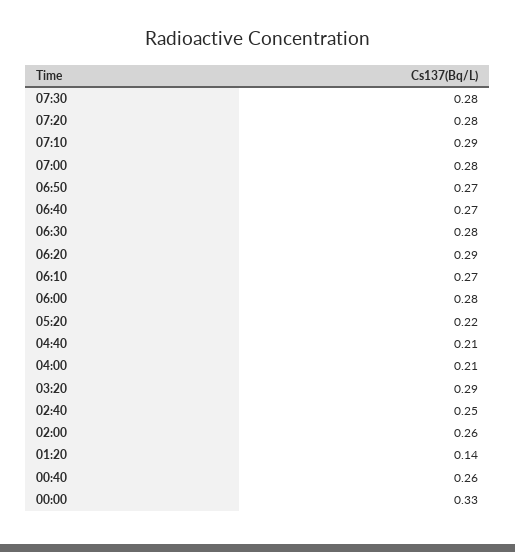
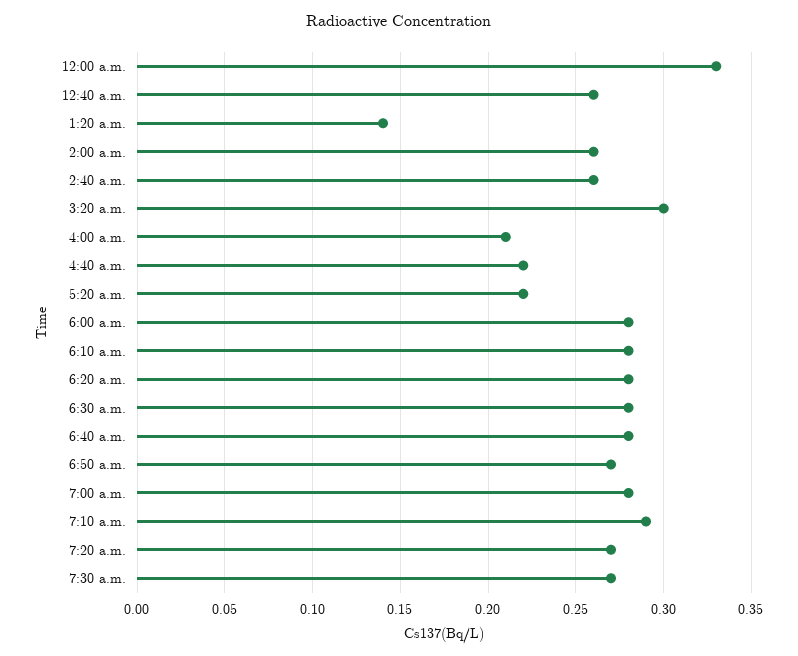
07:30: 0.28 -> 0.27
07:20: 0.28 -> 0.27
06:40: 0.27 -> 0.28
06:20: 0.29 -> 0.28
06:10: 0.27 -> 0.28
04:40: 0.21 -> 0.22
03:20: 0.29 -> 0.3
02:40: 0.25 -> 0.26

